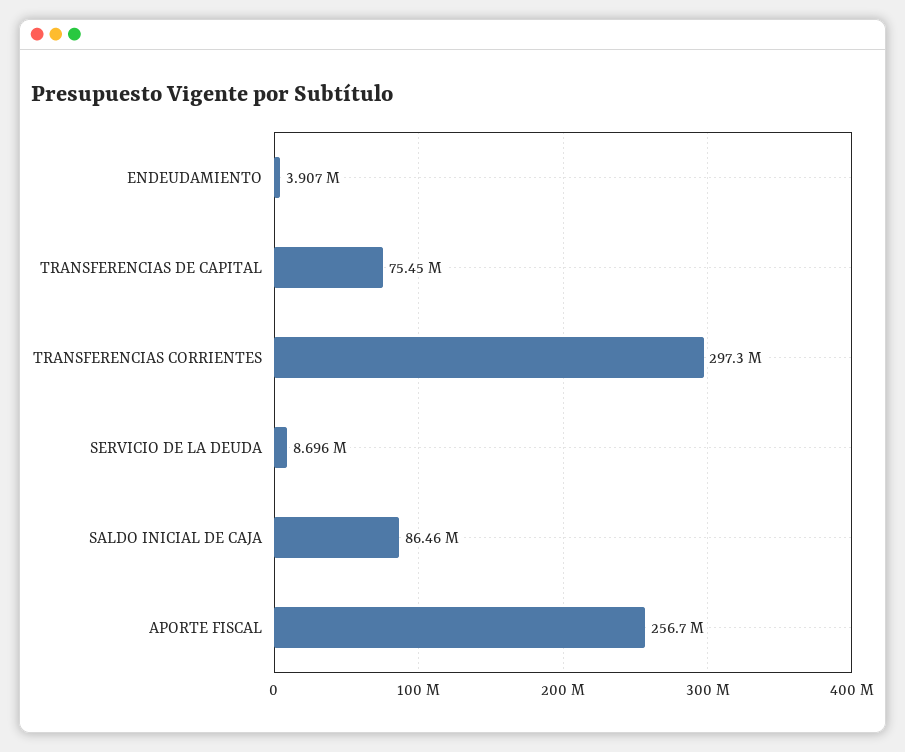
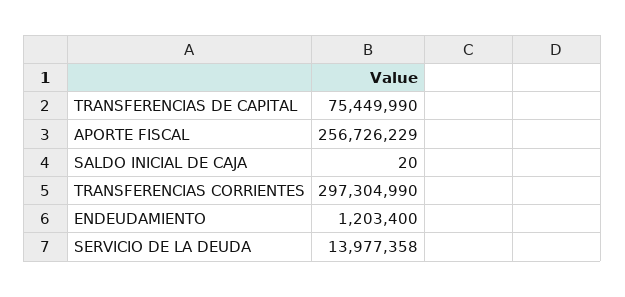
ENDEUDAMIENTO: 3907000 -> 1203400
SERVICIO DE LA DEUDA: 8696000 -> 13977358
SALDO INICIAL DE CAJA: 86460000 -> 20

